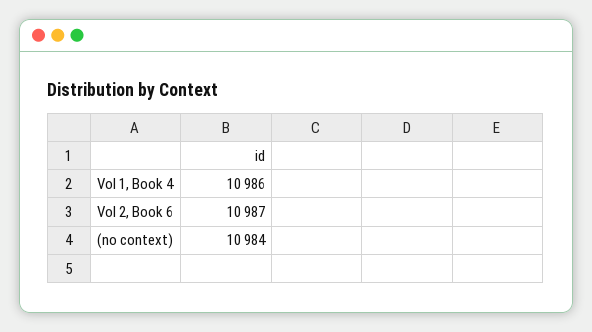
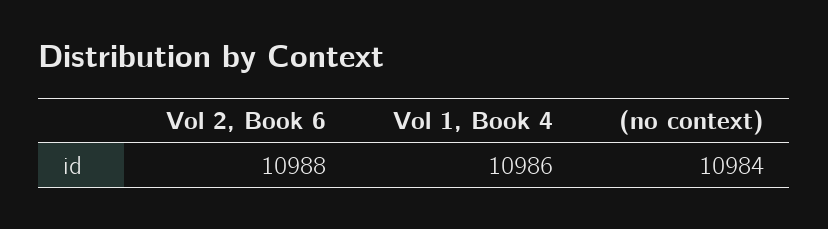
Vol 2, Book 6: 10987 -> 10988

